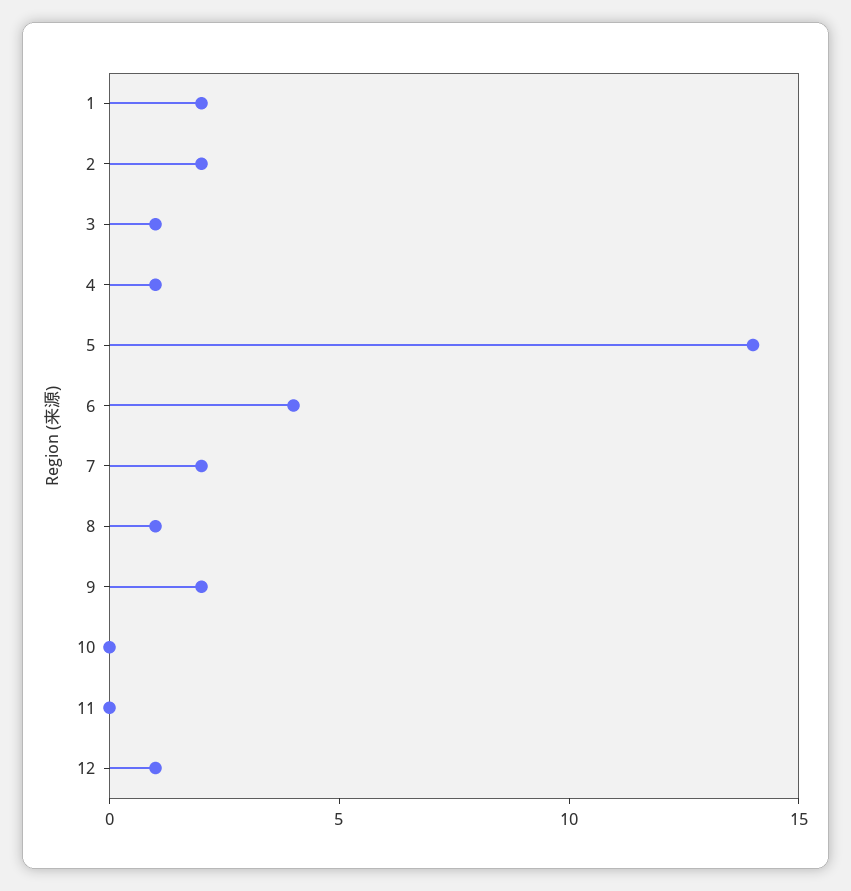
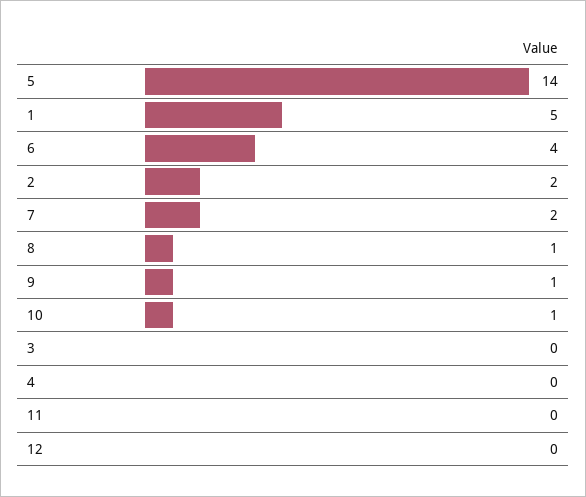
1: 2 -> 5
3: 1 -> 0
4: 1 -> 0
9: 2 -> 1
10: 0 -> 1
12: 1 -> 0

